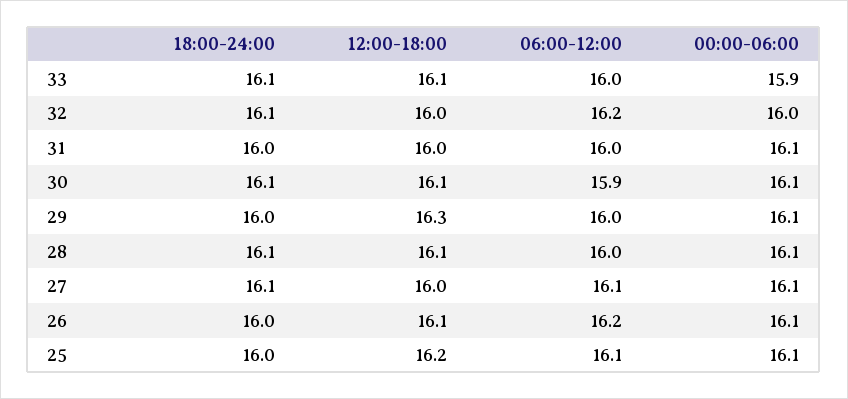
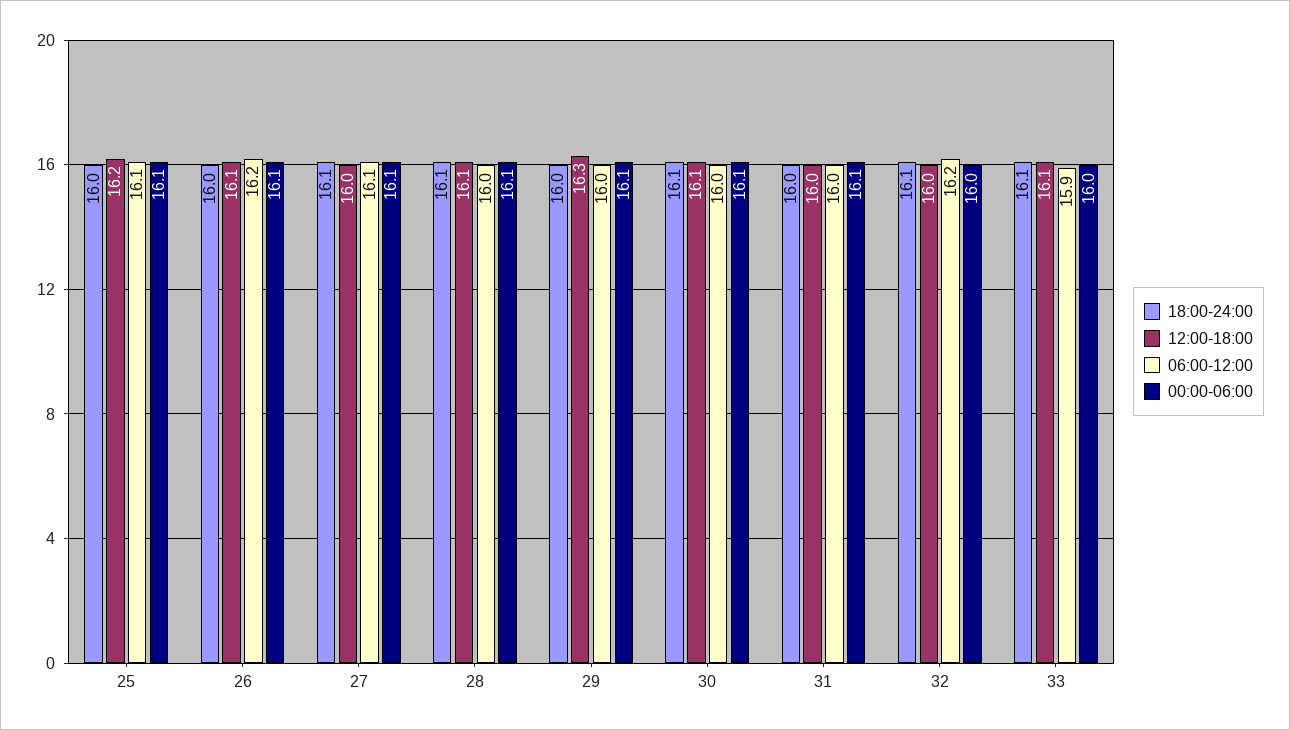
06:00-12:00, 33: 16 -> 15.9
00:00-06:00, 33: 15.9 -> 16
06:00-12:00, 30: 15.9 -> 16

